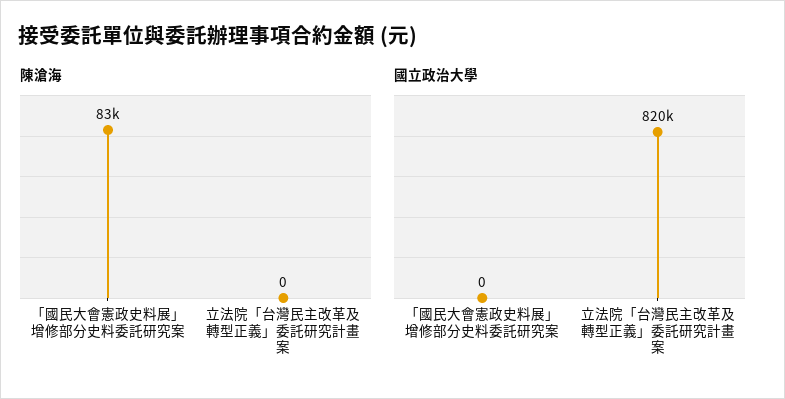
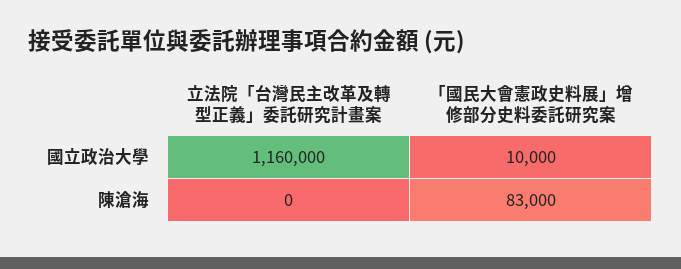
國立政治大學, 「國民大會憲政史料展」增修部分史料委託研究案: 0 -> 10000
國立政治大學, 立法院「台灣民主改革及轉型正義」委託研究計畫案: 820000 -> 1160000

